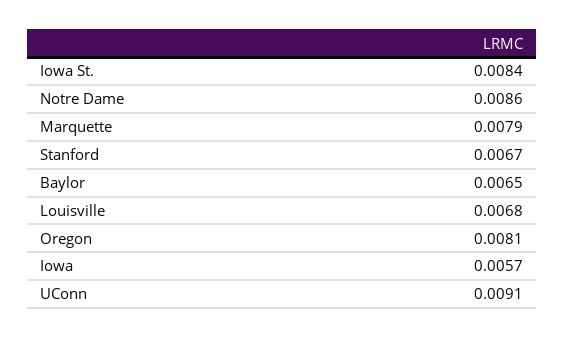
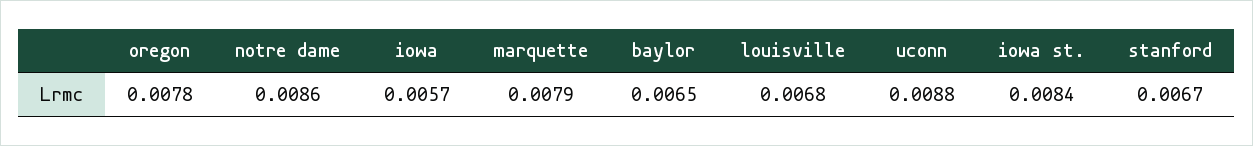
Oregon: 0.0081 -> 0.0078
UConn: 0.0091 -> 0.0088

